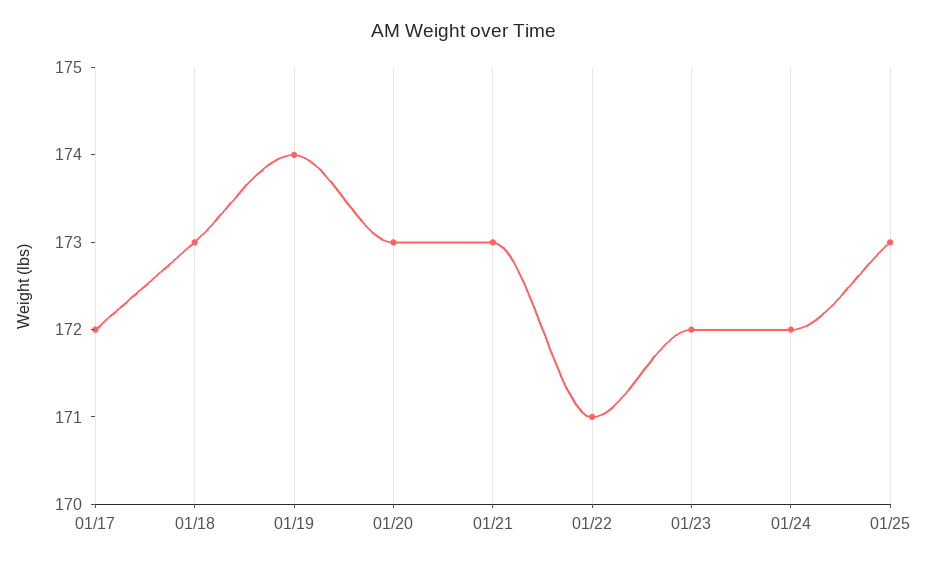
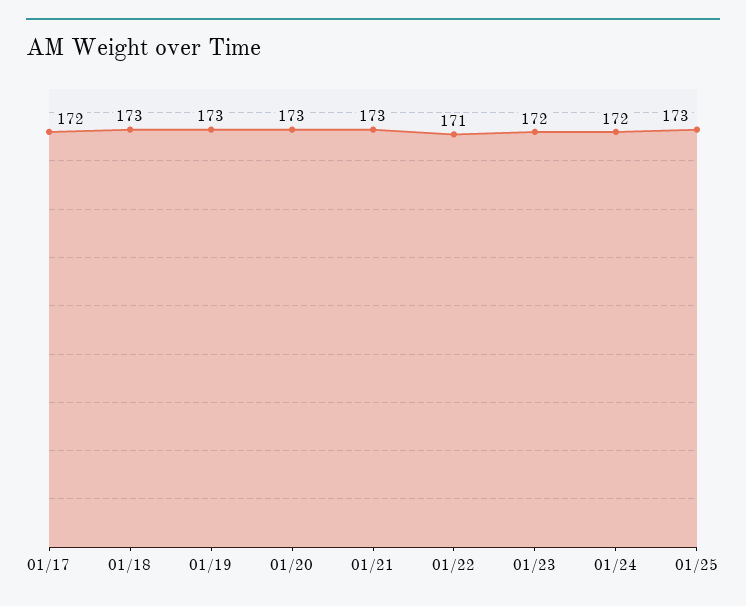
01/19: 174 -> 173

